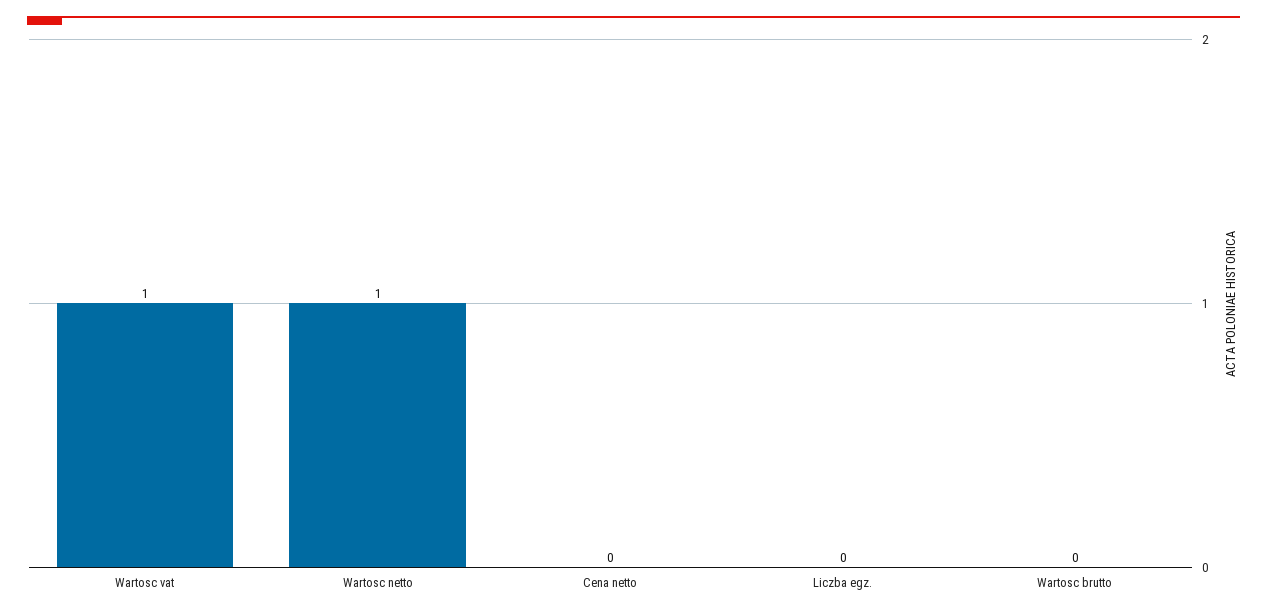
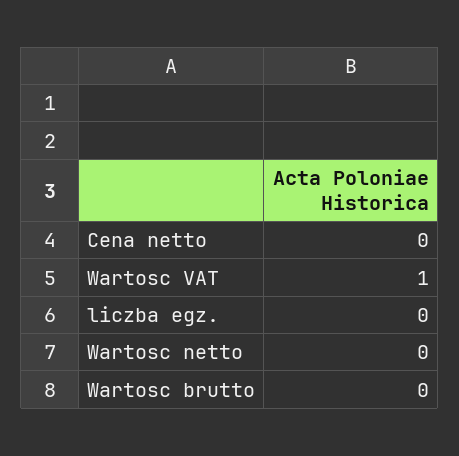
Wartosc netto: 1 -> 0

